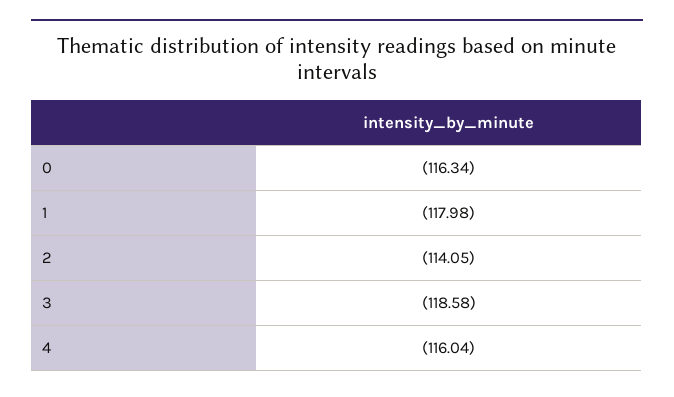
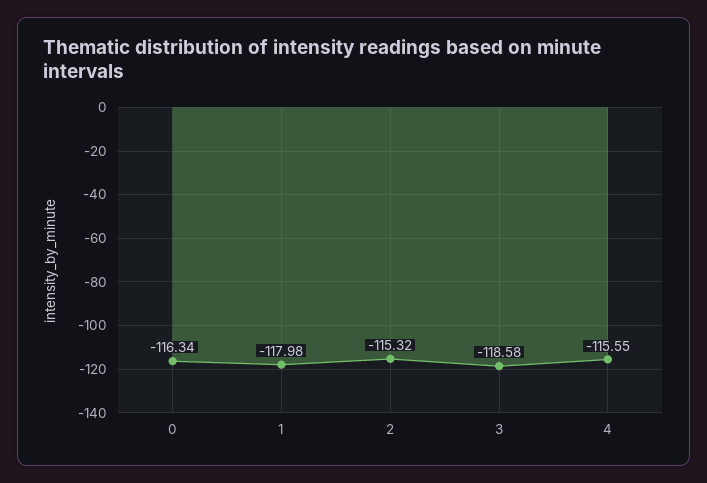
2: -114.05 -> -115.32
4: -116.04 -> -115.55

